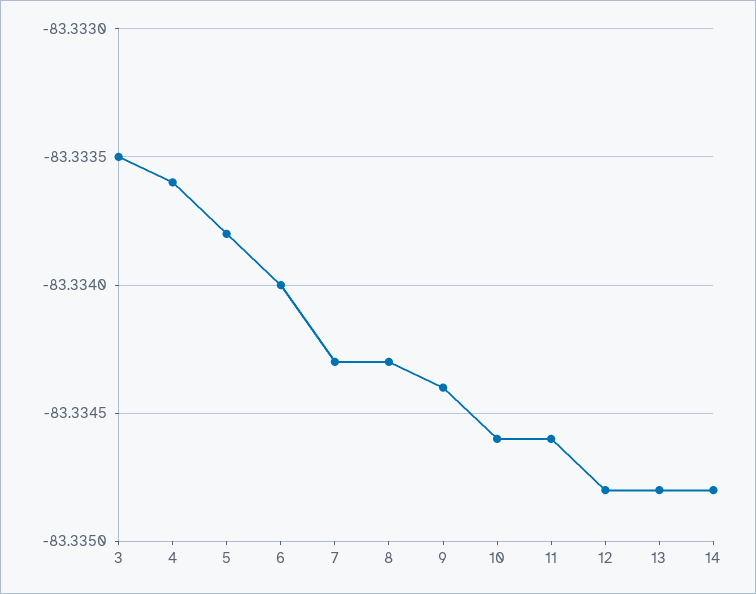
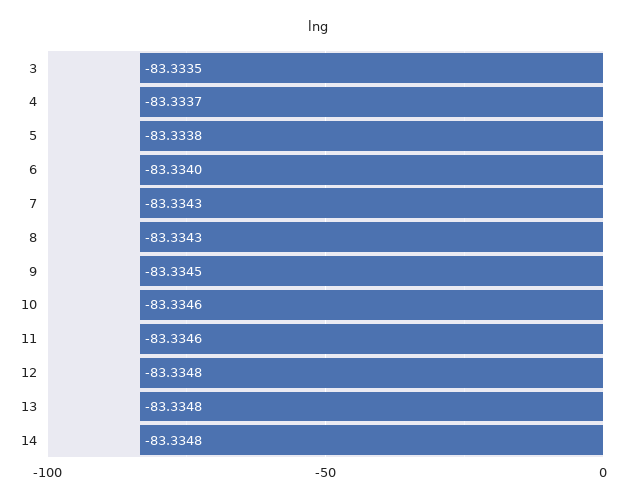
4: -83.3336 -> -83.3337
9: -83.3344 -> -83.3345

